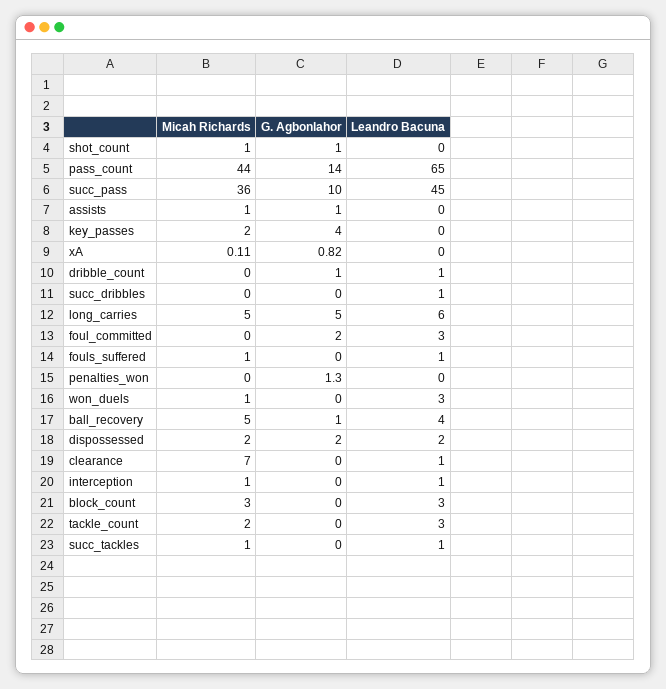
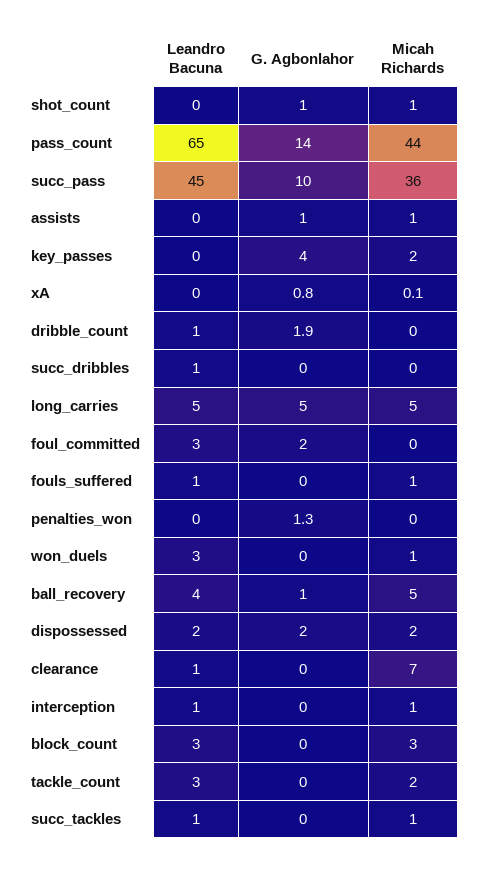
G. Agbonlahor, dribble_count: 1 -> 1.9
Leandro Bacuna, long_carries: 6 -> 5

